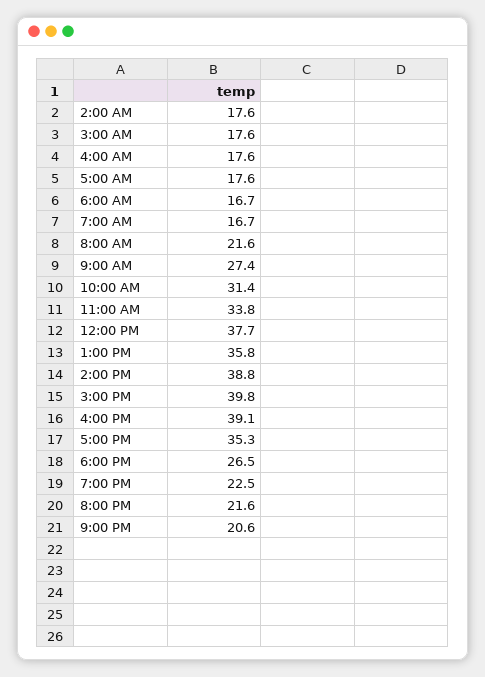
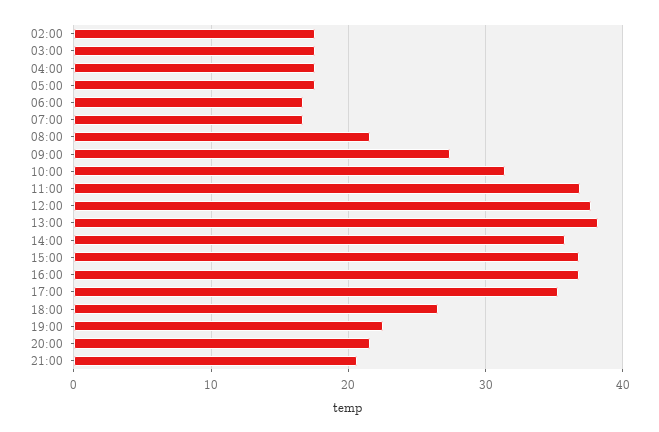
11:00 AM: 33.8 -> 37
1:00 PM: 35.8 -> 38
2:00 PM: 38.8 -> 36
3:00 PM: 39.8 -> 37
4:00 PM: 39.1 -> 37

